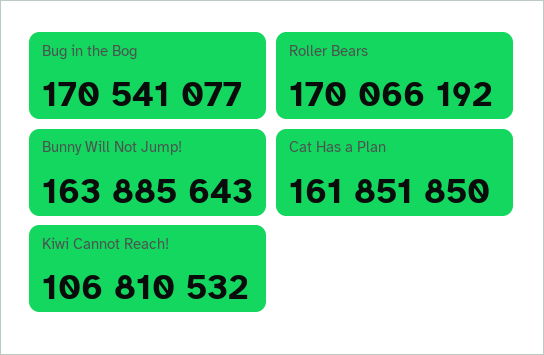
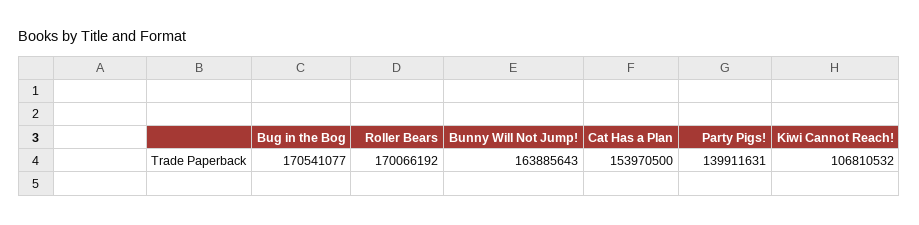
Cat Has a Plan: 161851850 -> 153970500
Party Pigs!: none -> 139911631

